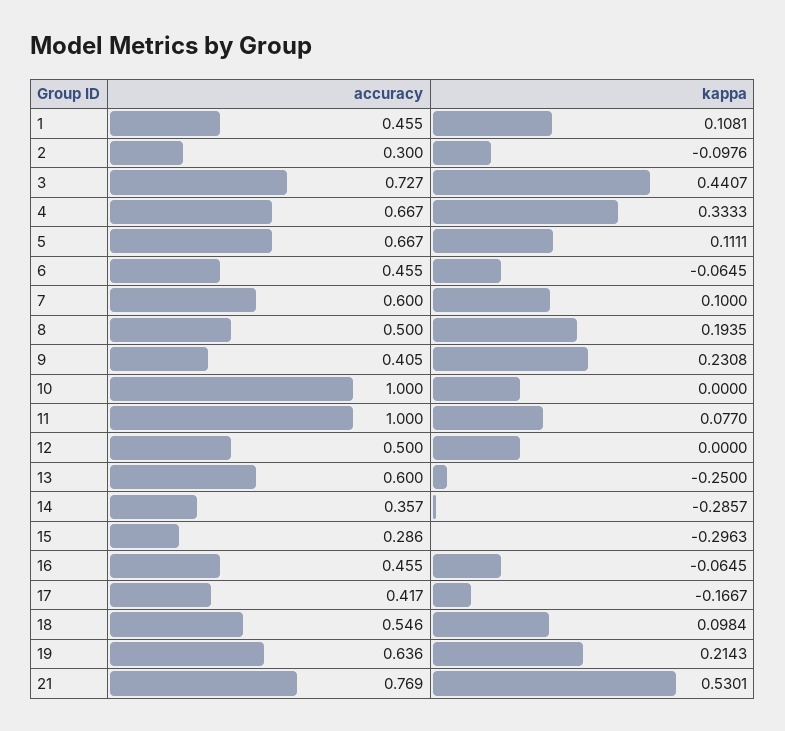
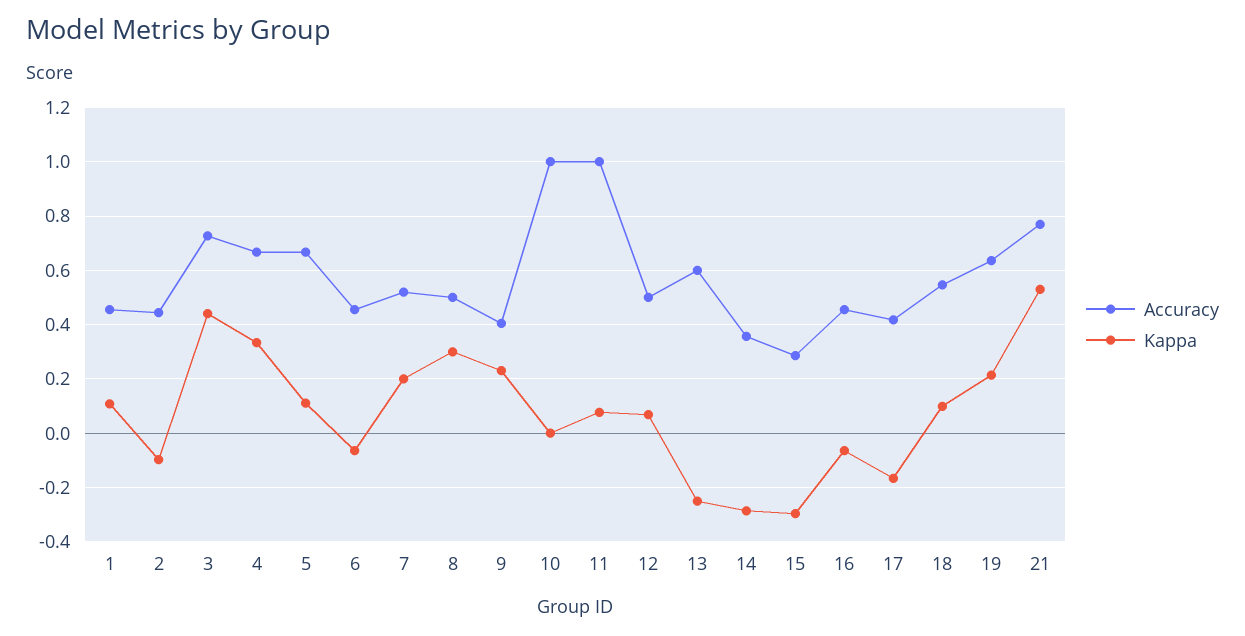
accuracy, 2: 0.3 -> 0.45
accuracy, 7: 0.6 -> 0.525
kappa, 7: 0.1 -> 0.2
kappa, 8: 0.1935 -> 0.3
kappa, 12: 0 -> 0.075

